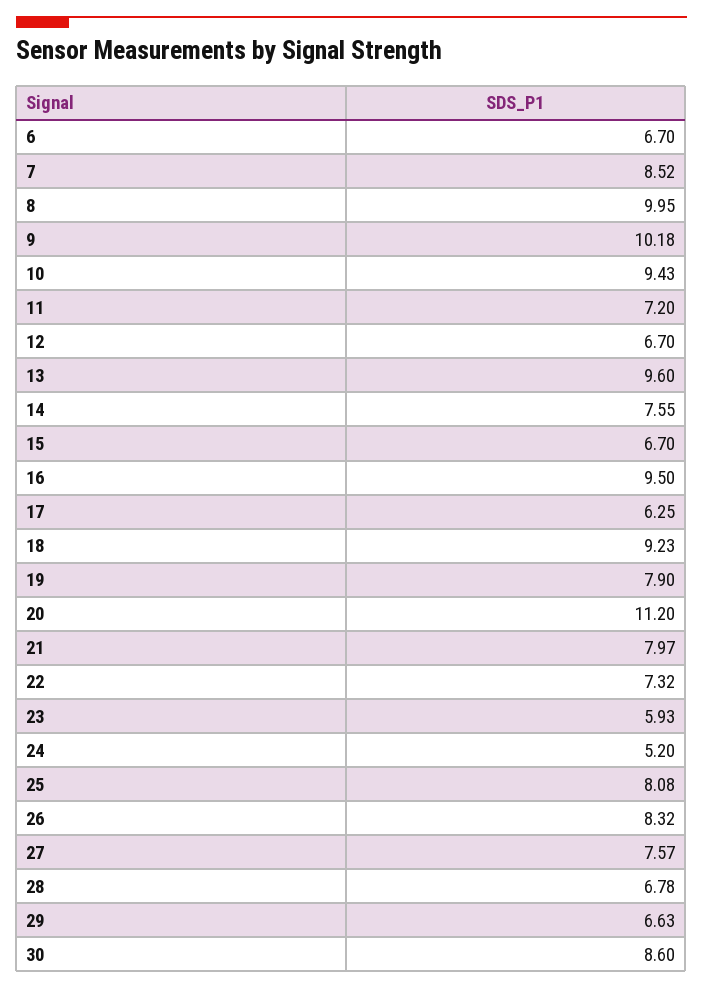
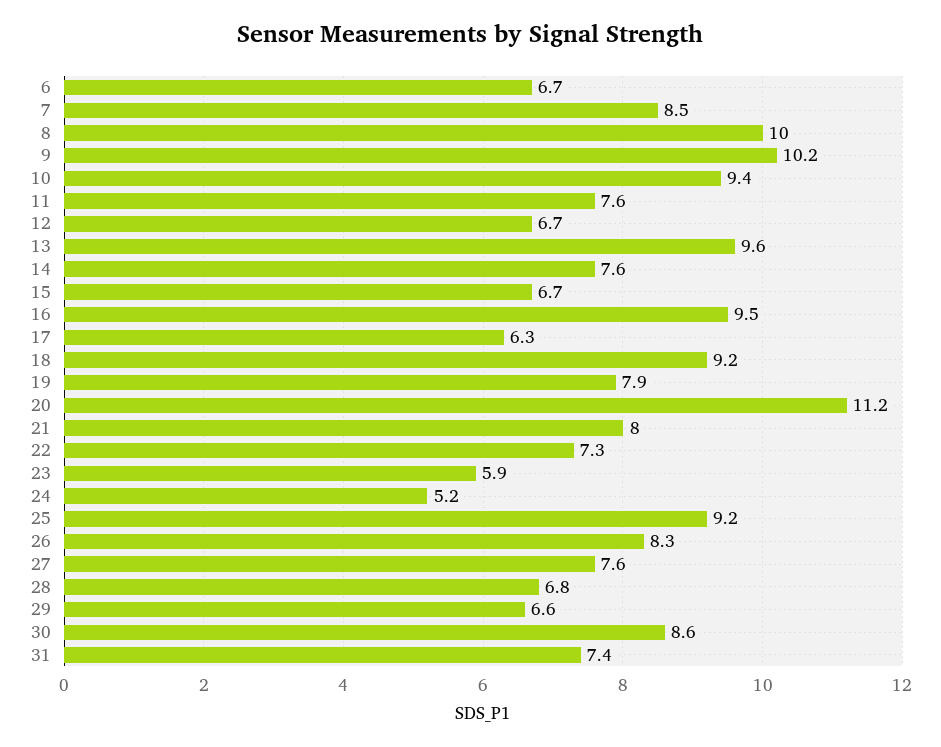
11: 7.2 -> 7.6
25: 8.08 -> 9.2
31: none -> 7.4

